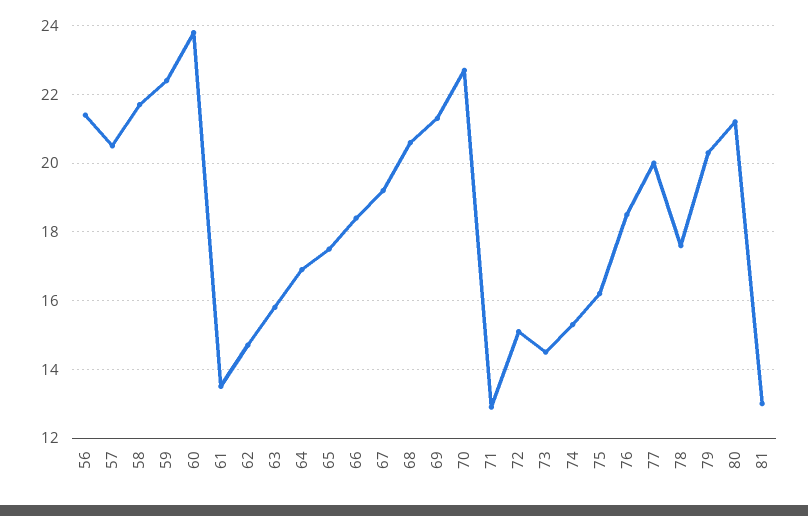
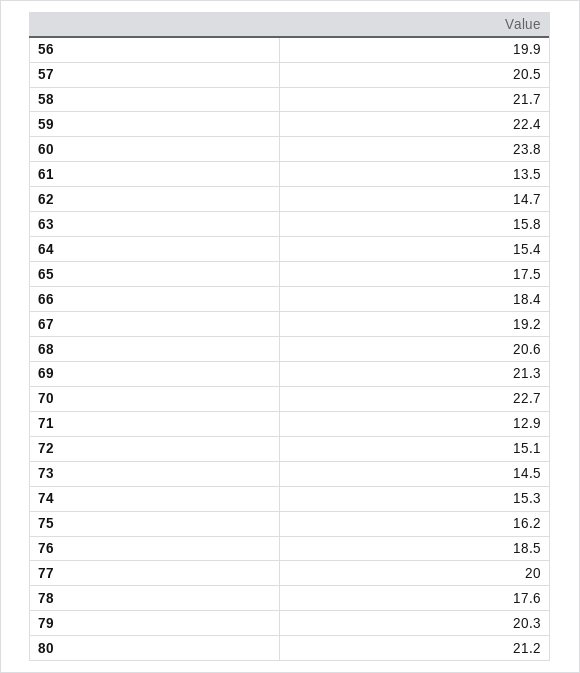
56: 21.5 -> 19.9
64: 17 -> 15.4
81: 13 -> none

